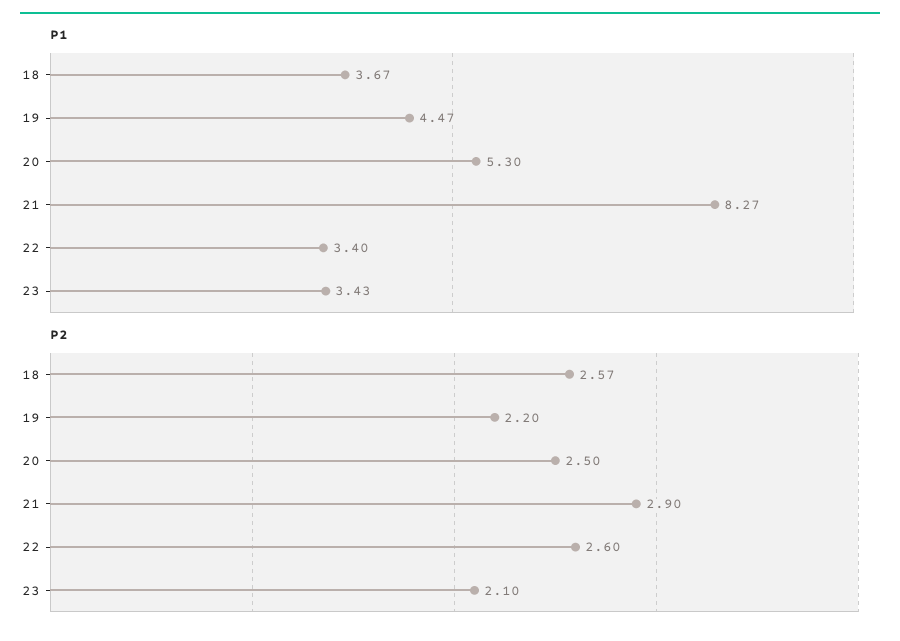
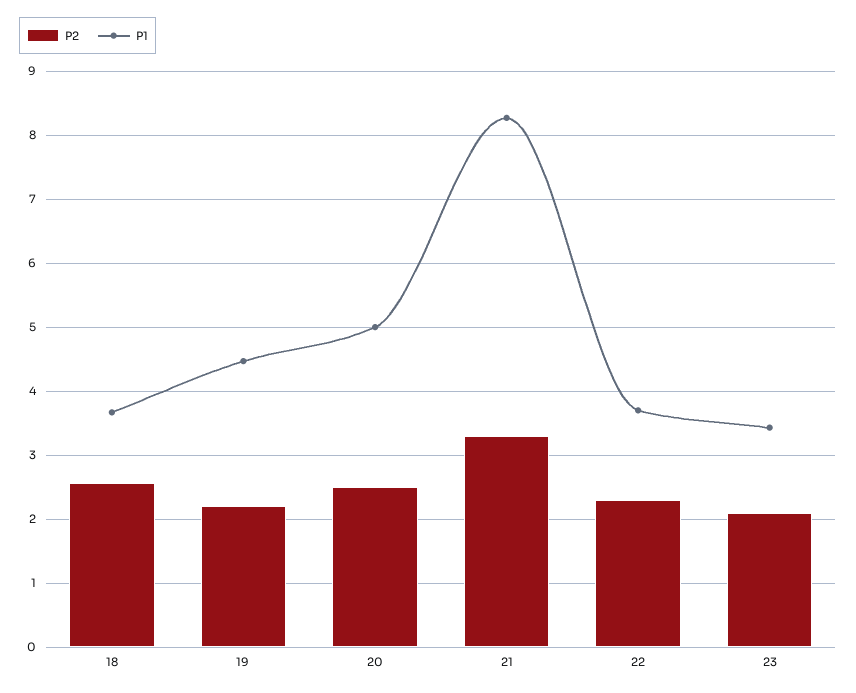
P1, 20: 5.3 -> 5
P1, 22: 3.4 -> 3.7
P2, 21: 2.9 -> 3.3
P2, 22: 2.6 -> 2.3

